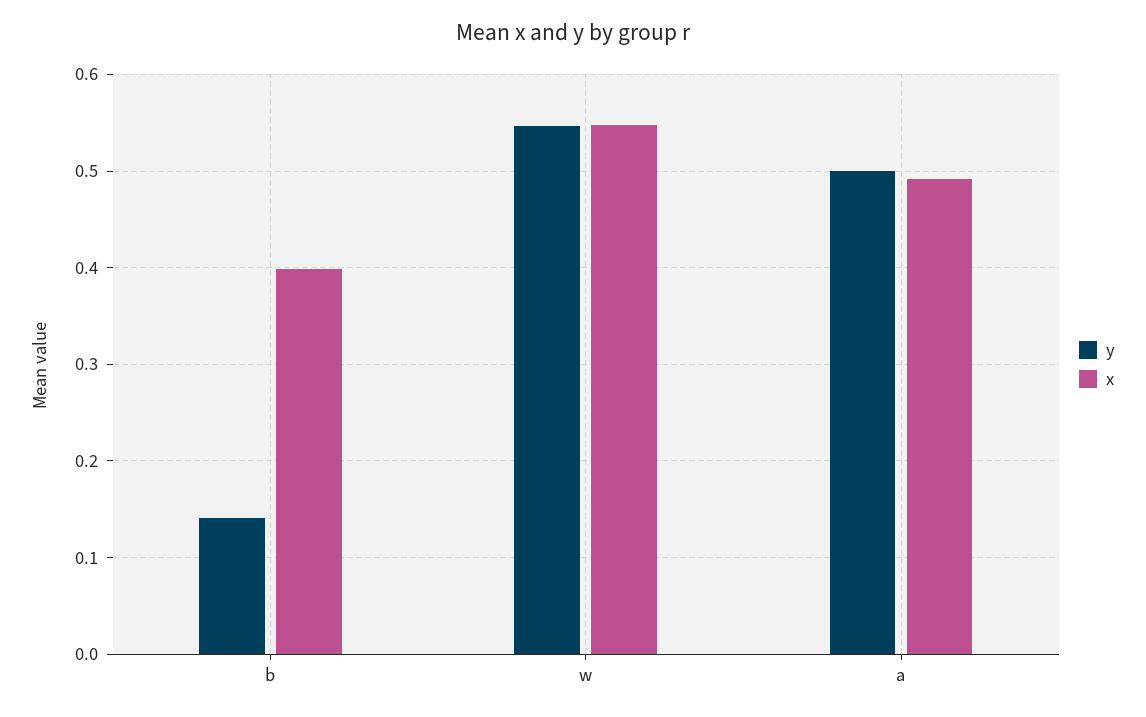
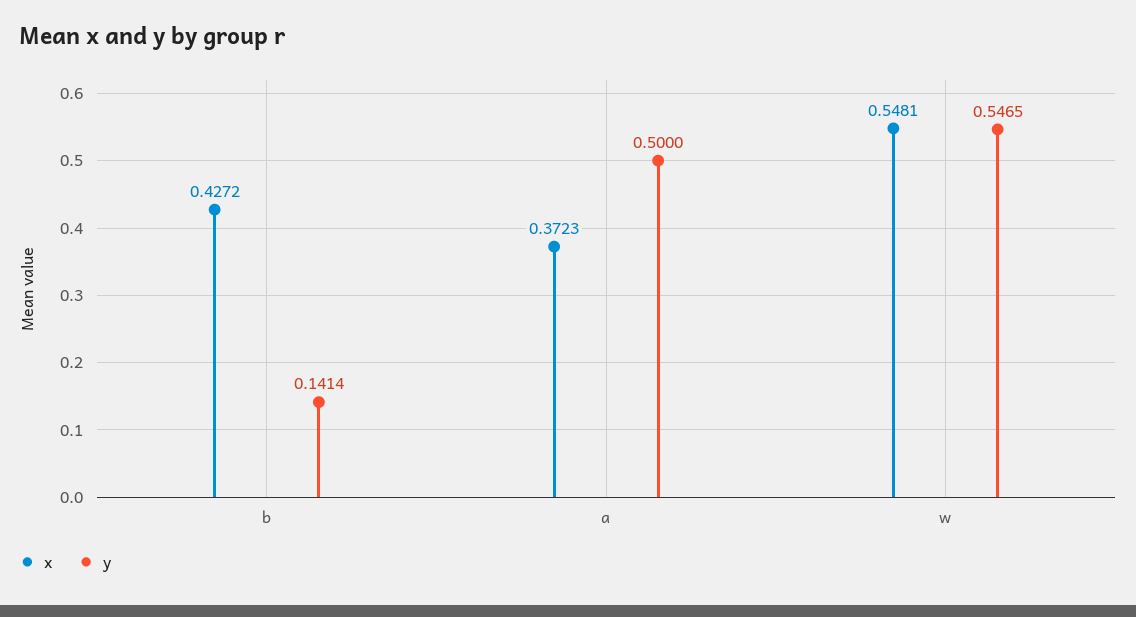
x, b: 0.4 -> 0.4272
x, a: 0.49 -> 0.3723

